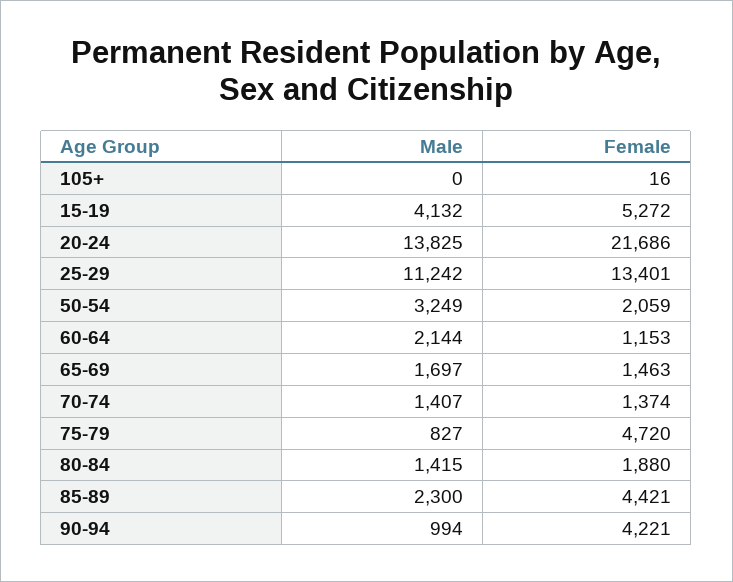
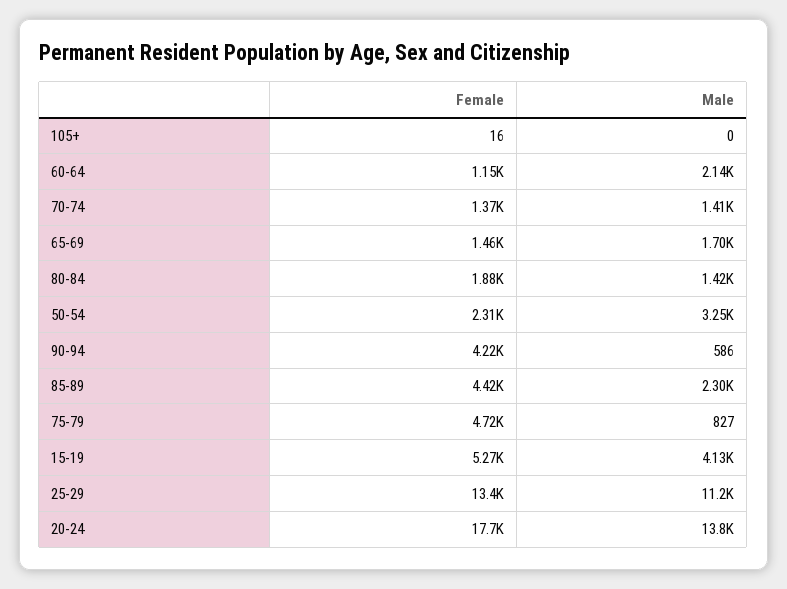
Female, 20-24: 21686 -> 17700
Female, 50-54: 2059 -> 2310
Male, 90-94: 994 -> 586

